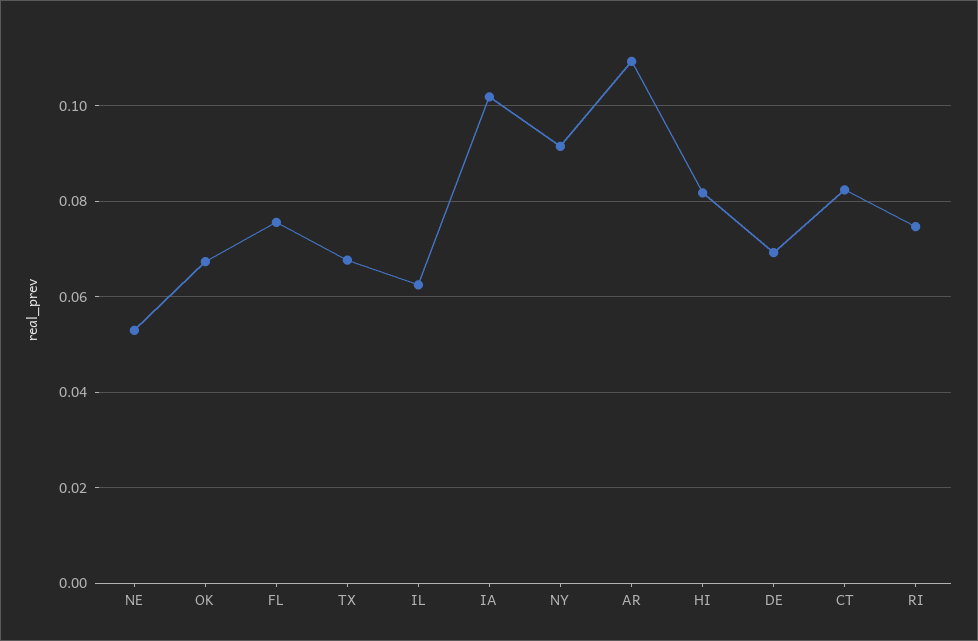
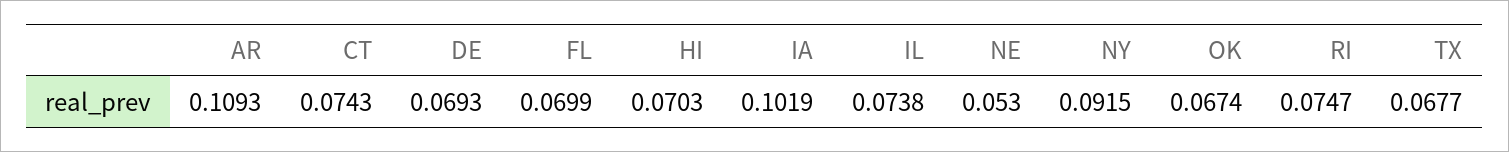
FL: 0.076 -> 0.0699
IL: 0.062 -> 0.0738
HI: 0.082 -> 0.0703
CT: 0.082 -> 0.0743

